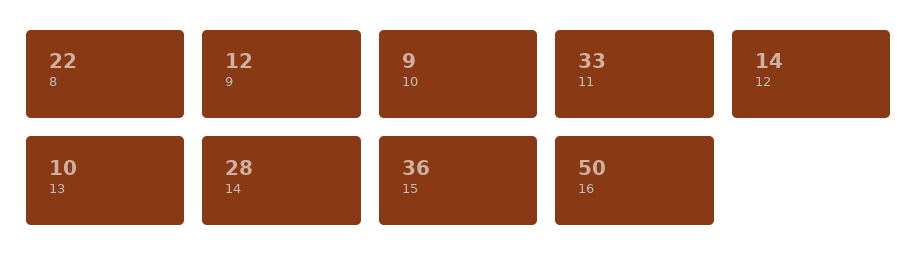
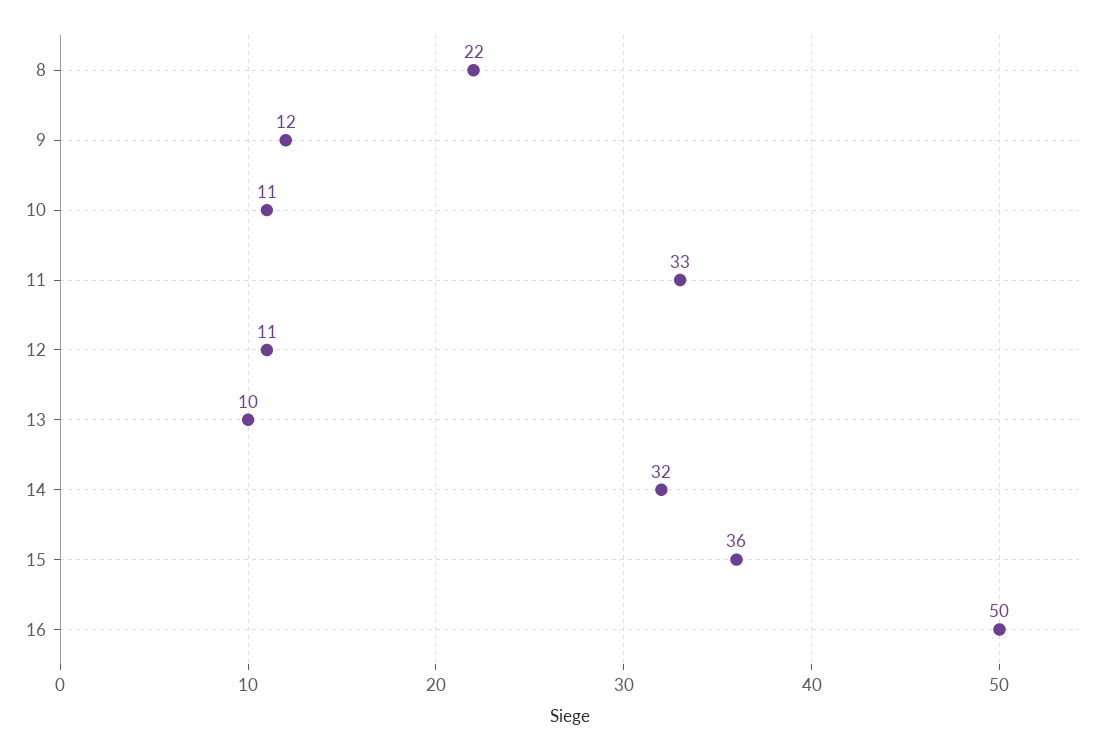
10: 9 -> 11
12: 14 -> 11
14: 28 -> 32

